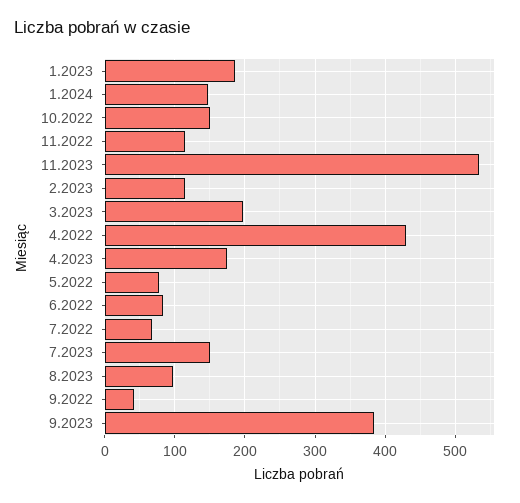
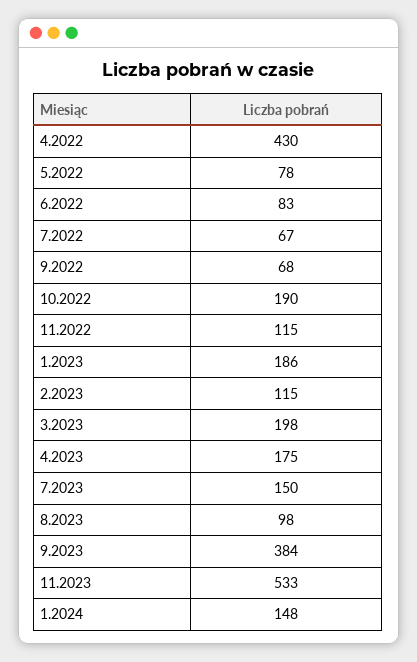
10.2022: 150 -> 190
9.2022: 40 -> 68

